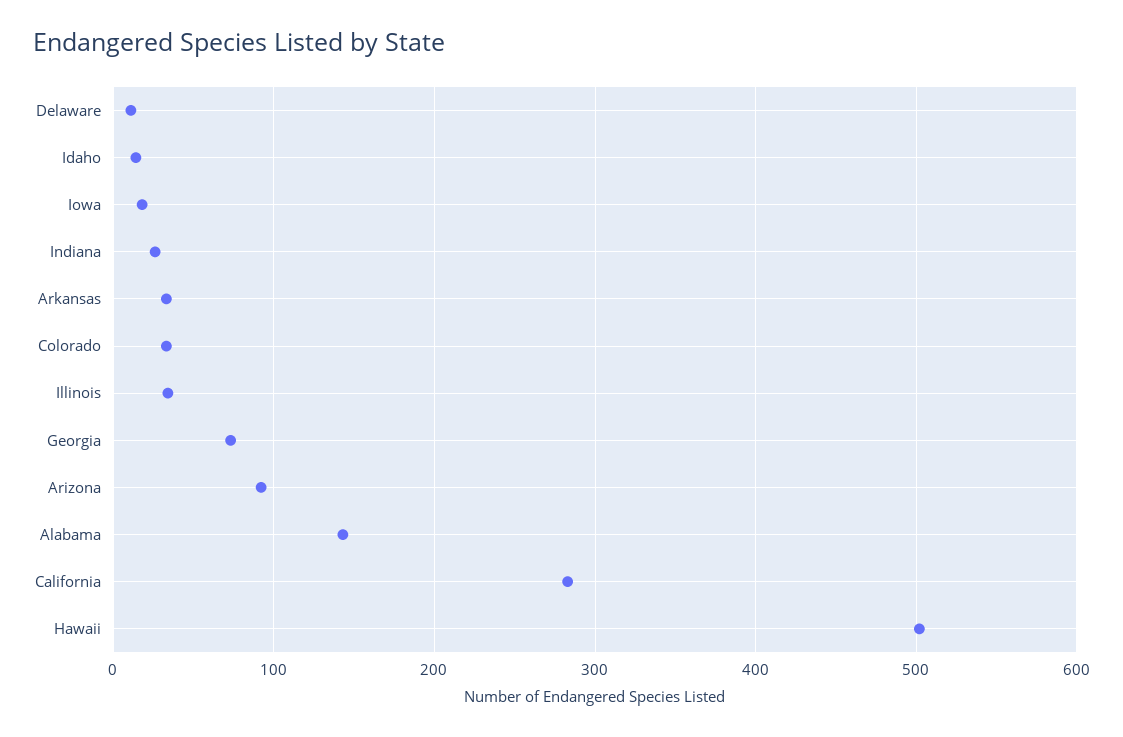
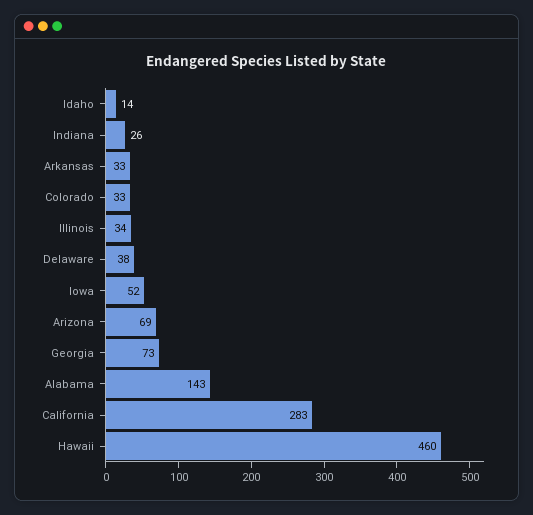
Delaware: 10 -> 38
Iowa: 20 -> 52
Arizona: 90 -> 69
Hawaii: 500 -> 460

